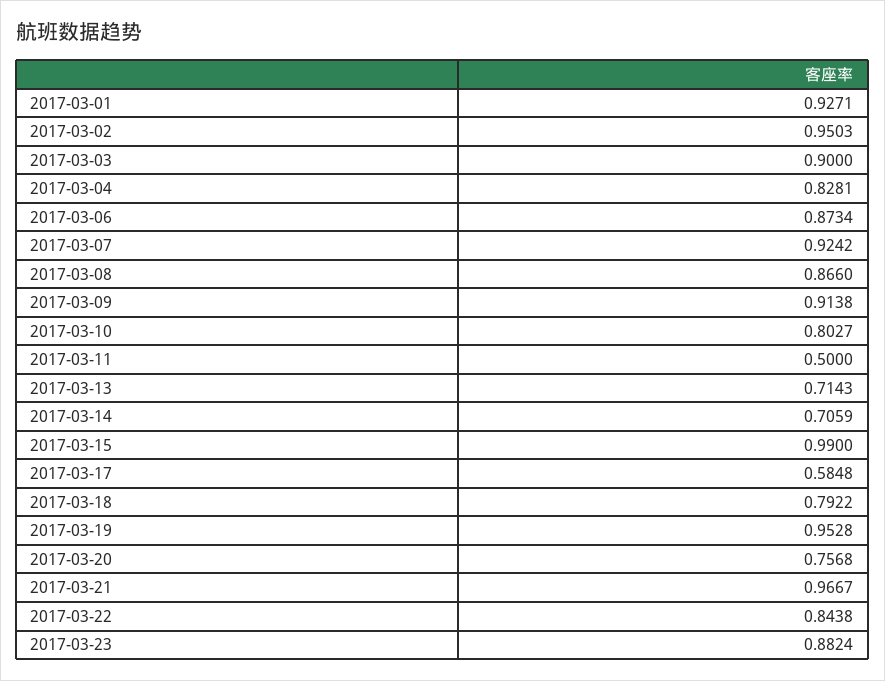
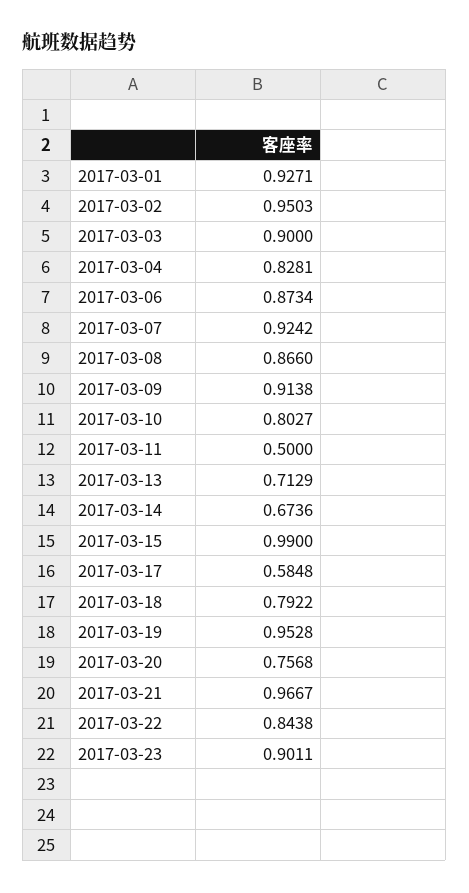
2017-03-13: 0.7143 -> 0.7129
2017-03-14: 0.7059 -> 0.6736
2017-03-23: 0.8824 -> 0.9011

